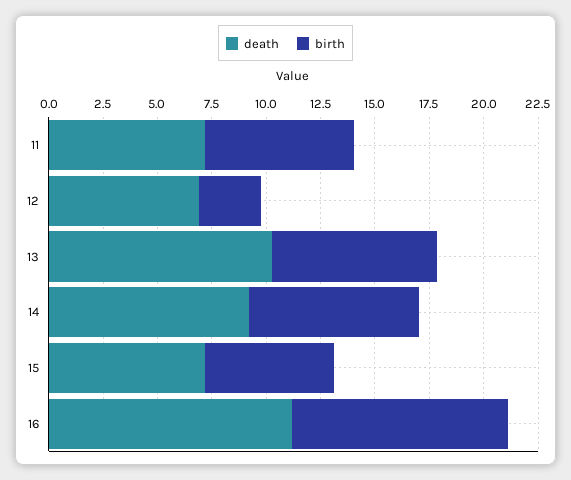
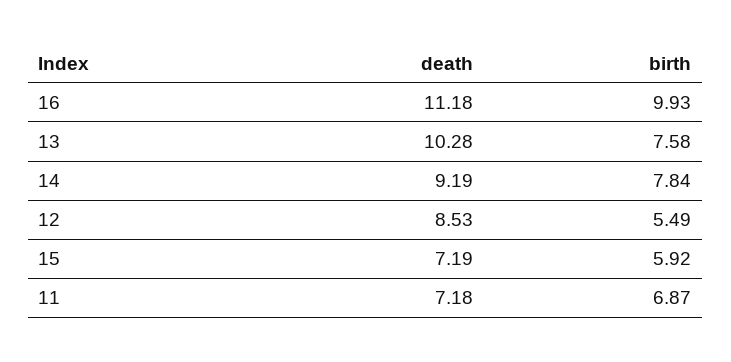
death, 12: 7 -> 8.53
birth, 12: 3 -> 5.49

